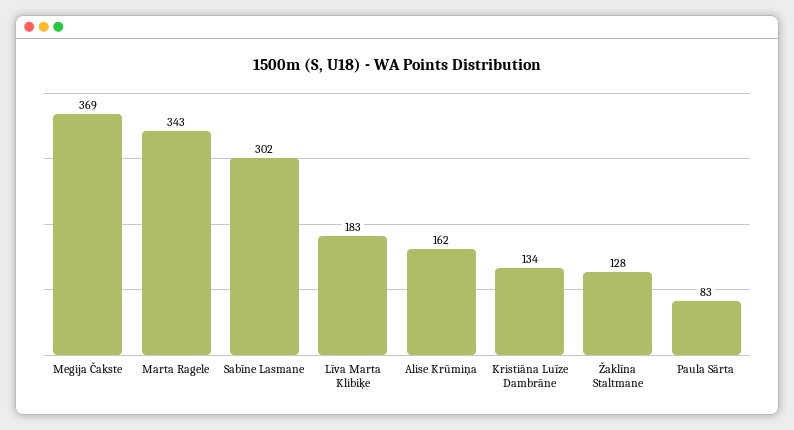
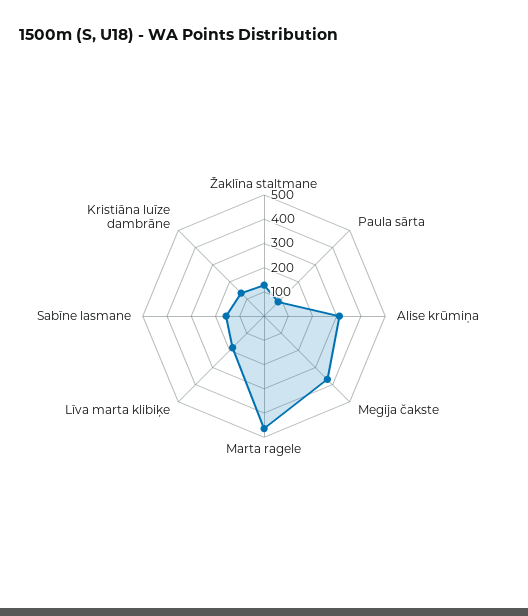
Marta Ragele: 343 -> 450
Sabīne Lasmane: 302 -> 150
Alise Krūmiņa: 162 -> 300

